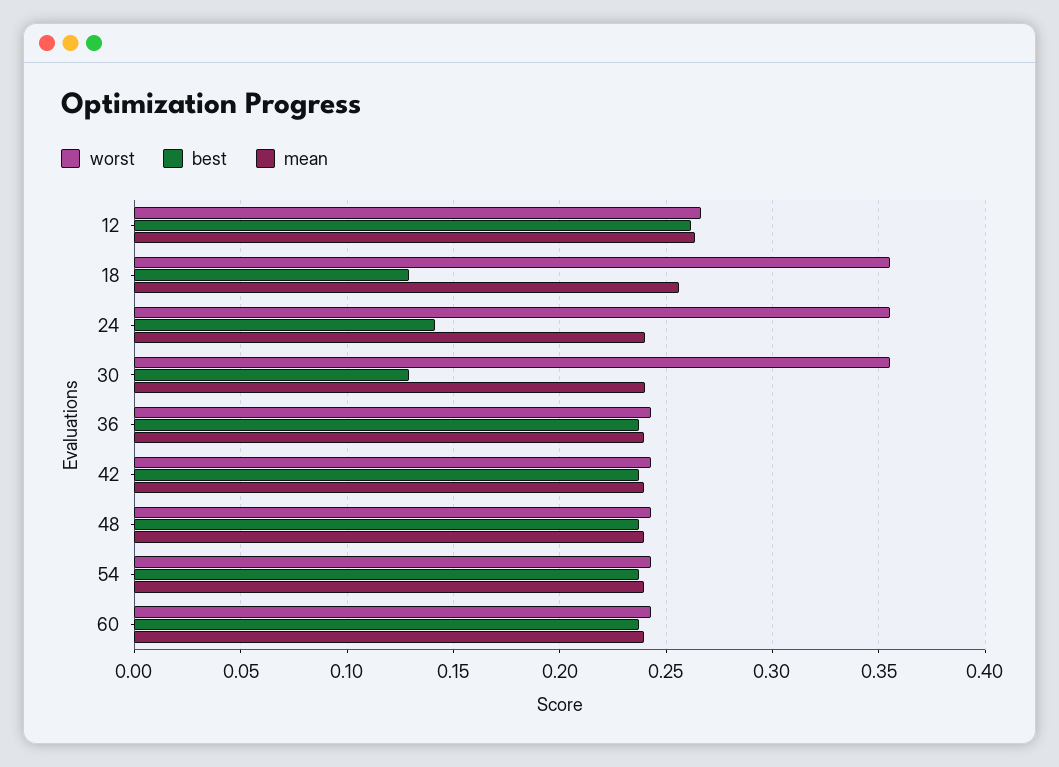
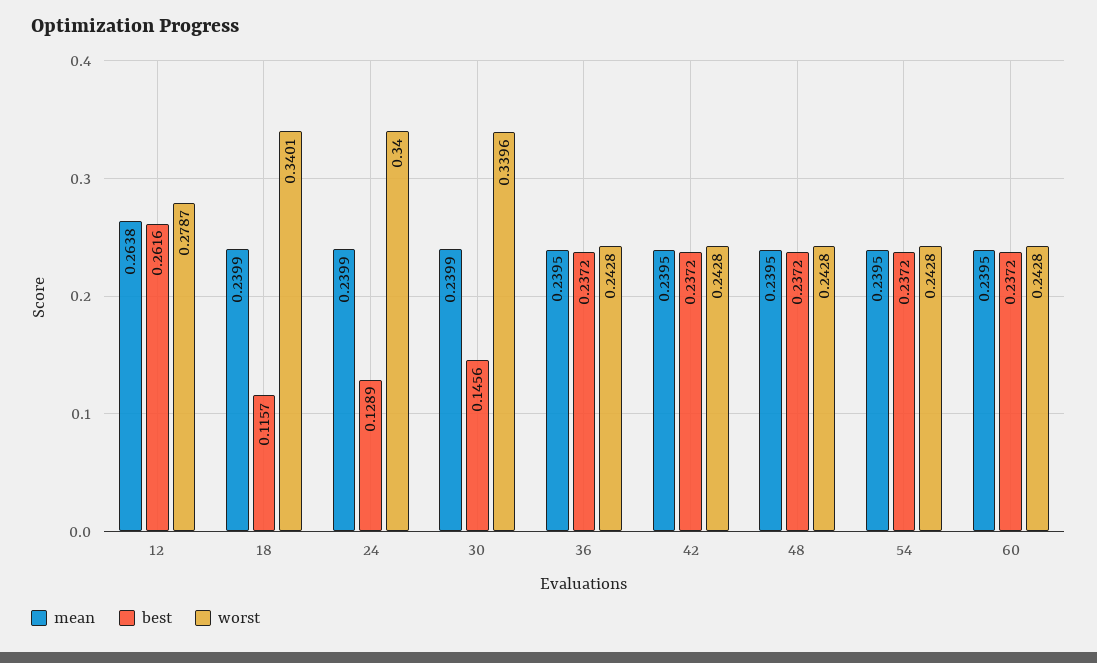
worst, 12: 0.265 -> 0.2787
worst, 18: 0.355 -> 0.3401
best, 18: 0.13 -> 0.1157
mean, 18: 0.255 -> 0.2399
worst, 24: 0.355 -> 0.34
best, 24: 0.14 -> 0.1289
worst, 30: 0.355 -> 0.3396
best, 30: 0.13 -> 0.1456

